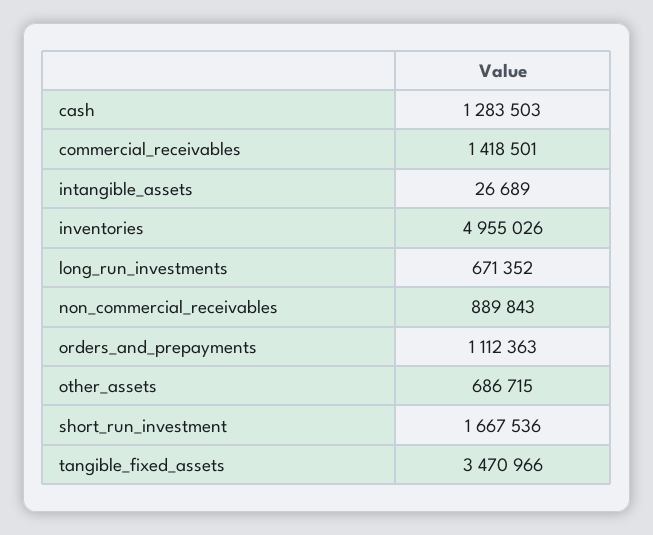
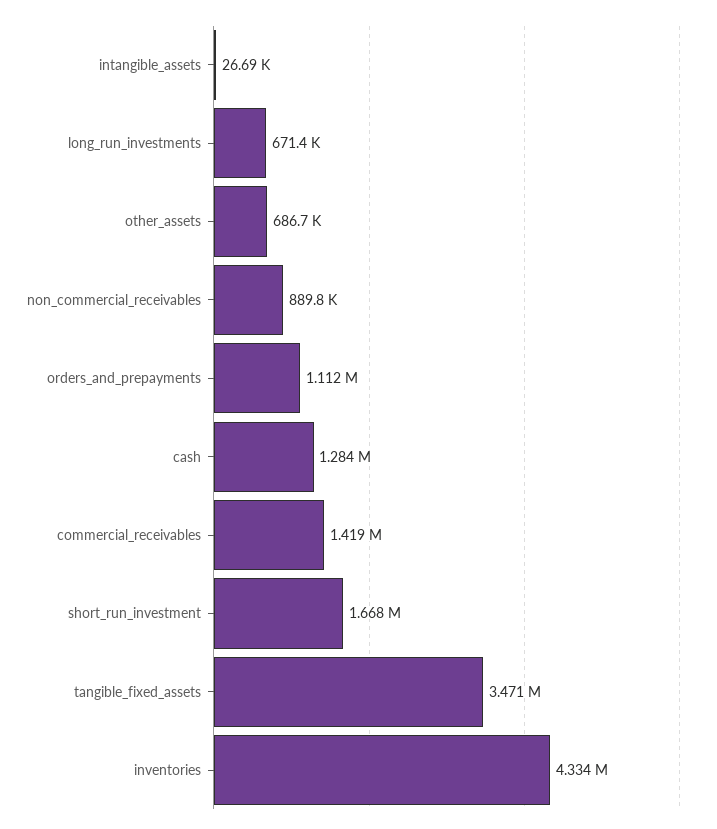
inventories: 4955026 -> 4334000

